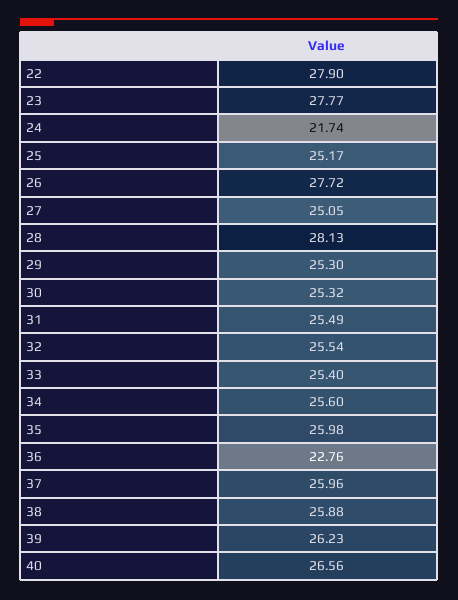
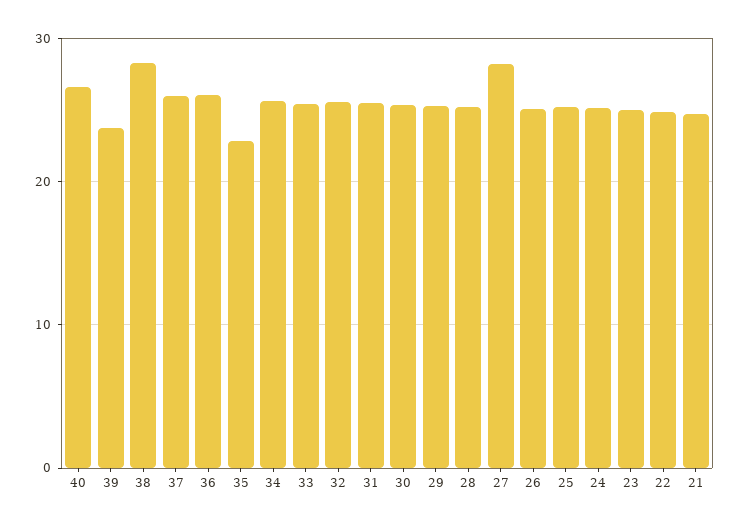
22: 27.9 -> 25
23: 27.77 -> 25
24: 21.74 -> 25
26: 27.72 -> 25
27: 25.05 -> 28
28: 28.13 -> 25
35: 25.98 -> 23
36: 22.76 -> 26
38: 25.88 -> 28
39: 26.23 -> 24
21: none -> 25

